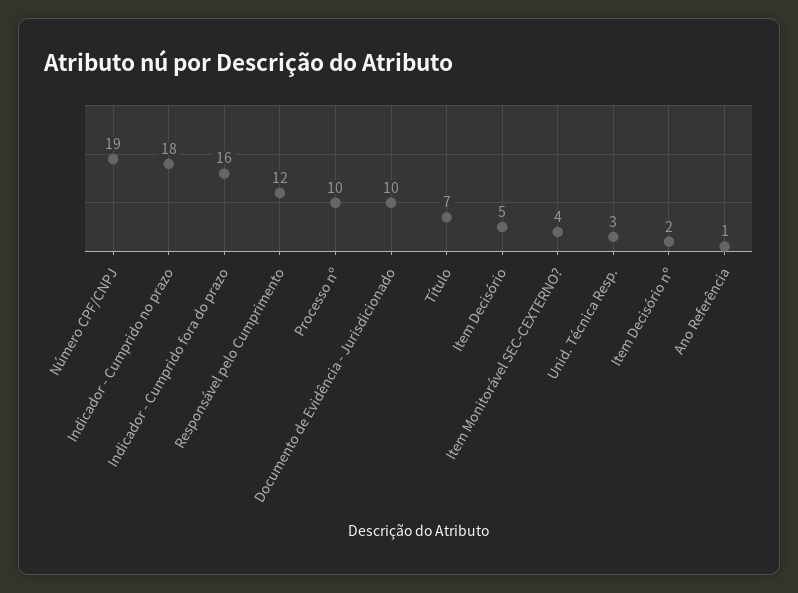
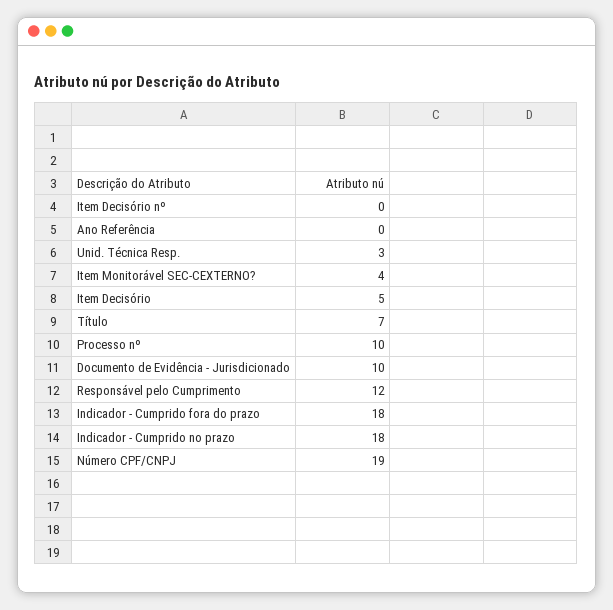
Indicador - Cumprido fora do prazo: 16 -> 18
Item Decisório nº: 2 -> 0
Ano Referência: 1 -> 0

